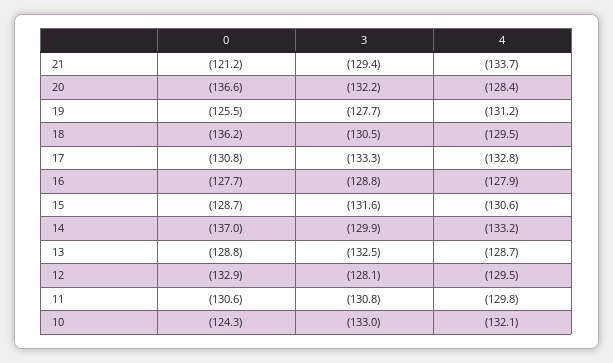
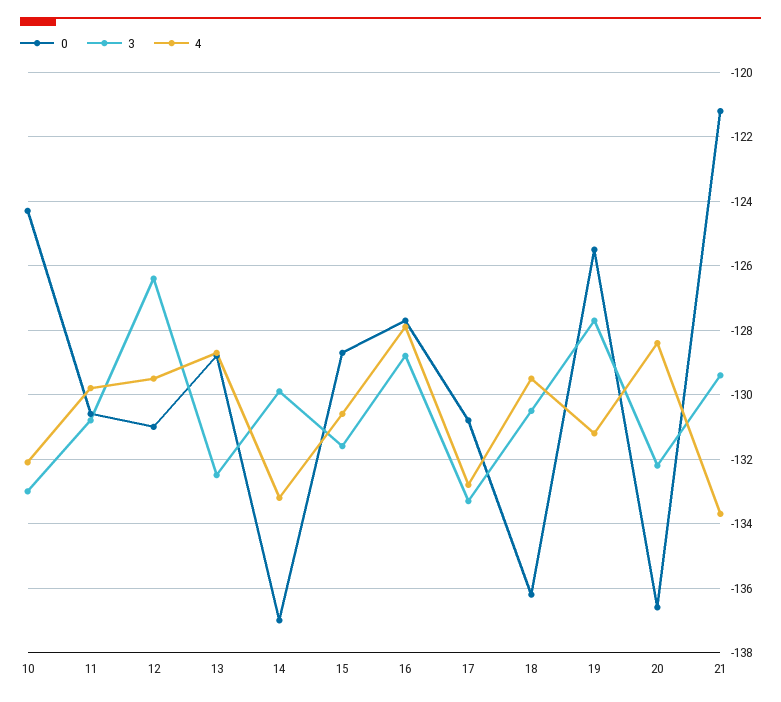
0, 12: -132.9 -> -131
3, 12: -128.1 -> -126.5

